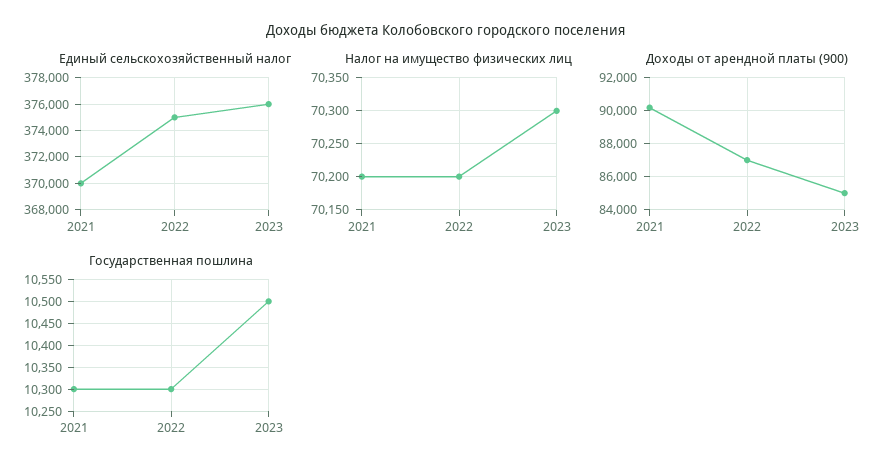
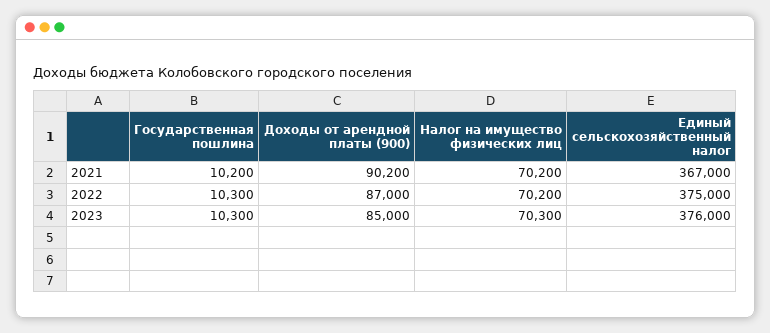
Единый сельскохозяйственный налог, 2021: 370000 -> 367000
Государственная пошлина, 2021: 10300 -> 10200
Государственная пошлина, 2023: 10500 -> 10300

